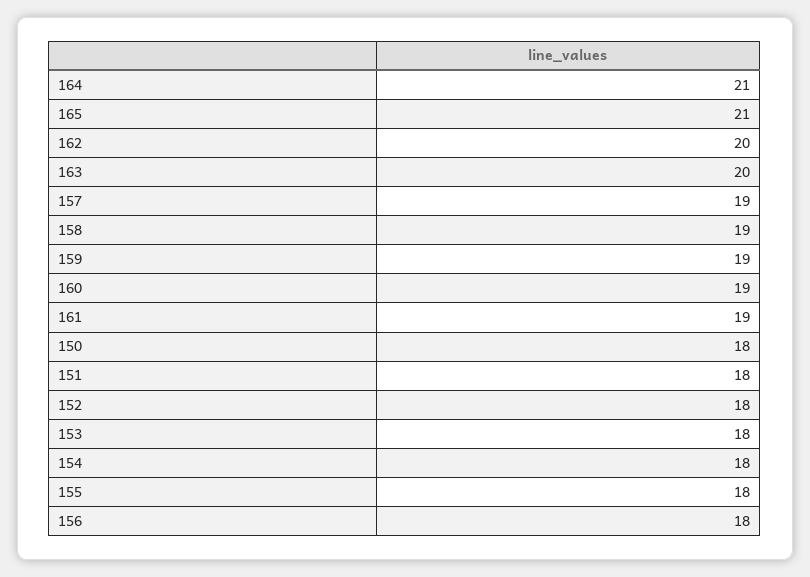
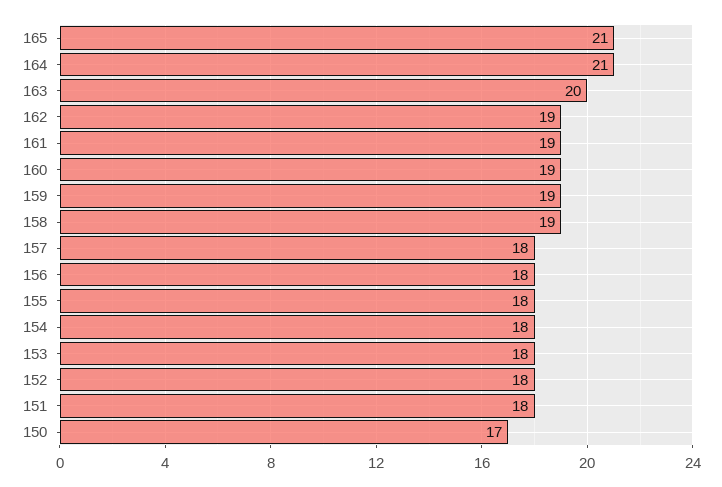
162: 20 -> 19
157: 19 -> 18
150: 18 -> 17

